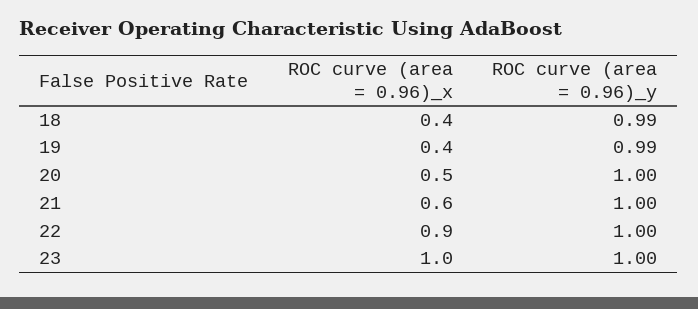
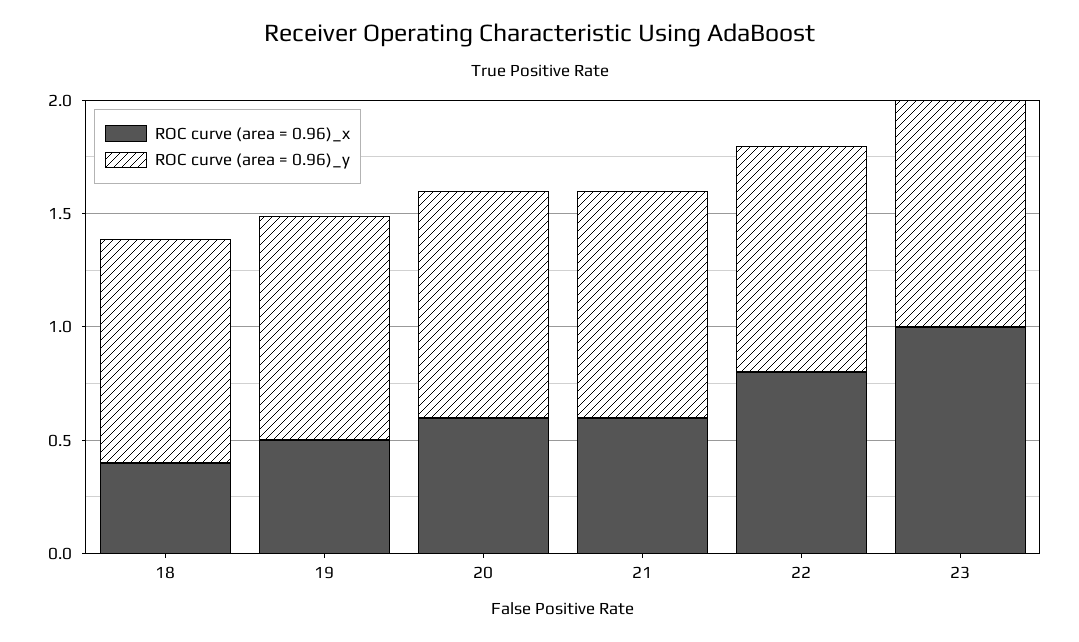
ROC curve (area = 0.96)_x, 19: 0.4 -> 0.5
ROC curve (area = 0.96)_x, 20: 0.5 -> 0.6
ROC curve (area = 0.96)_x, 22: 0.9 -> 0.8

